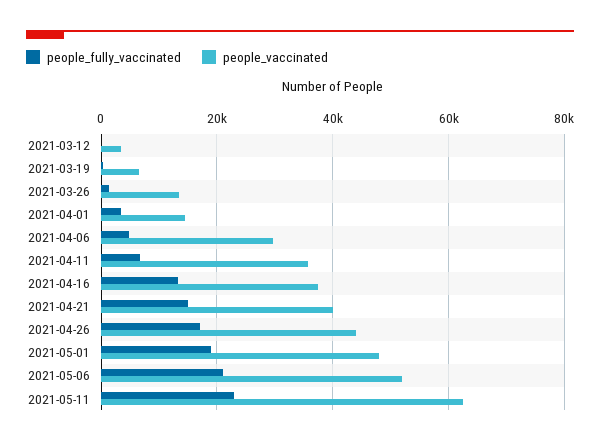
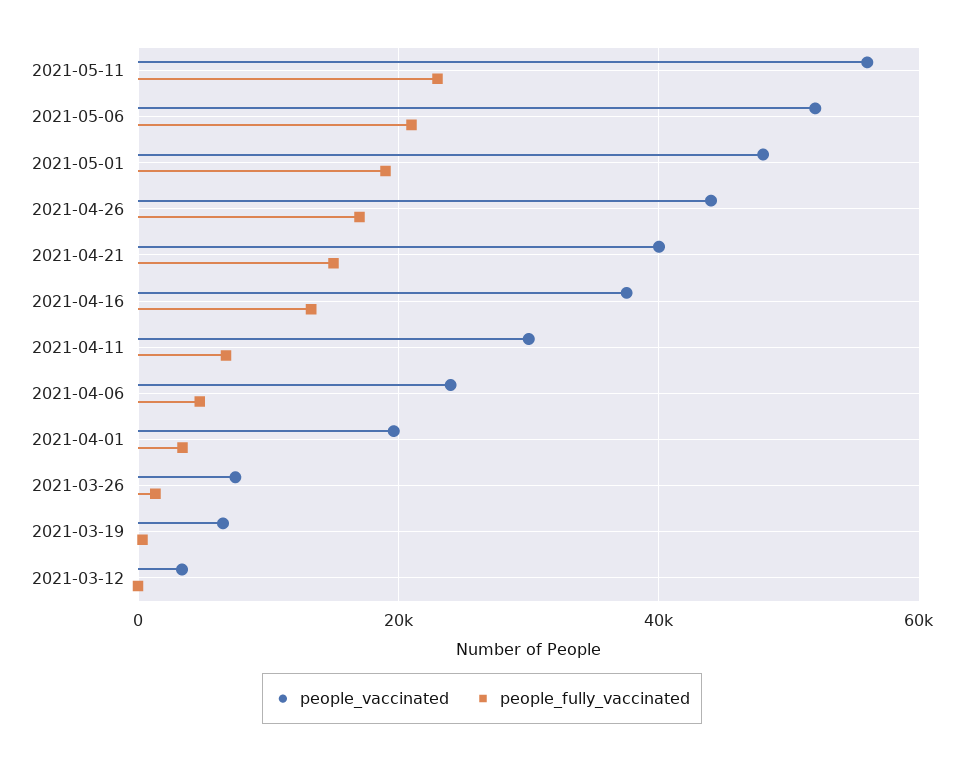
people_vaccinated, 2021-03-26: 14000 -> 8000
people_vaccinated, 2021-04-01: 14000 -> 20000
people_vaccinated, 2021-04-06: 30000 -> 24000
people_vaccinated, 2021-04-11: 36000 -> 30000
people_vaccinated, 2021-05-11: 62000 -> 56000

